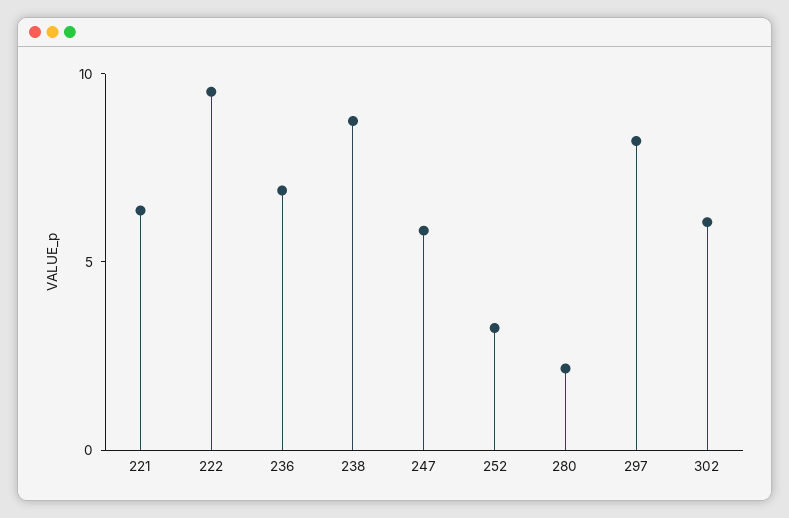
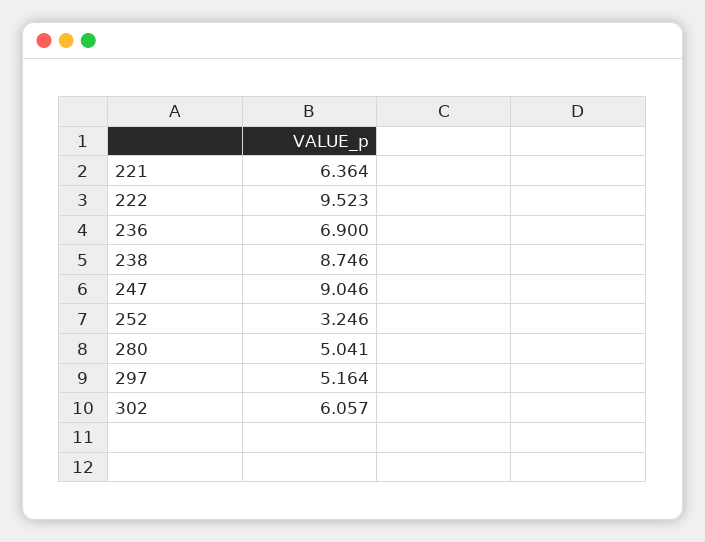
247: 6 -> 9.046
280: 2 -> 5.041
297: 8 -> 5.164

